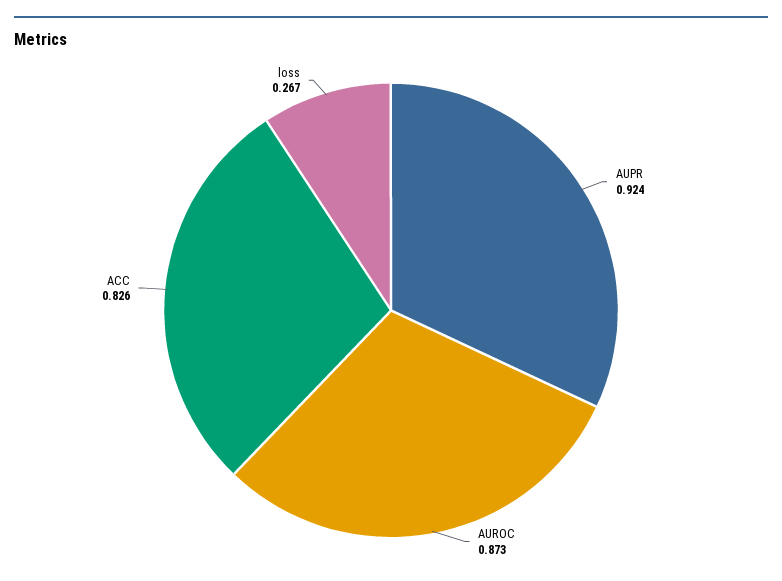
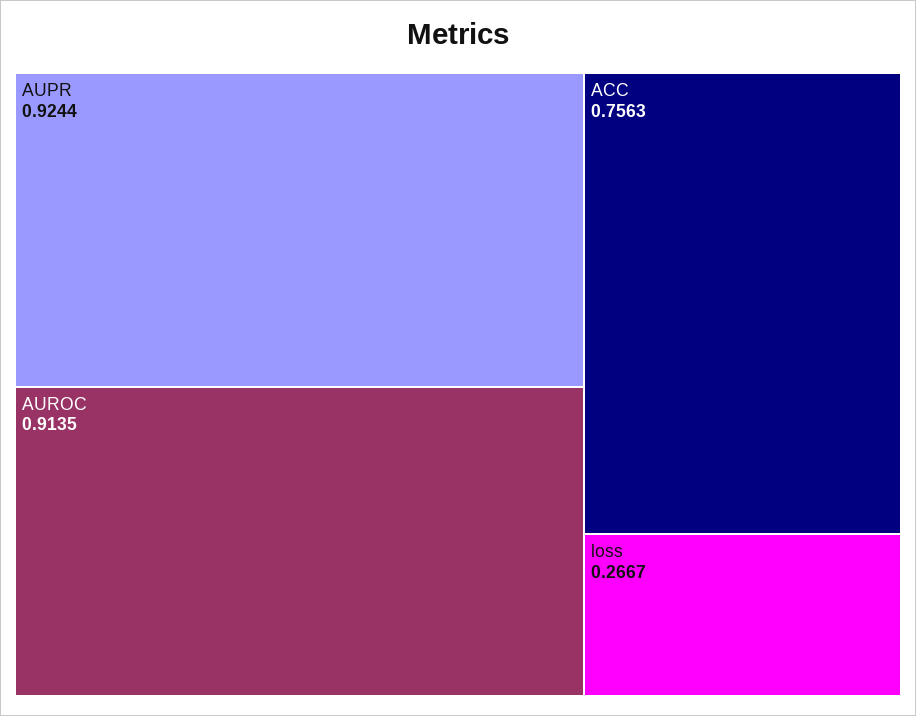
AUROC: 0.873 -> 0.9135
ACC: 0.826 -> 0.7563

